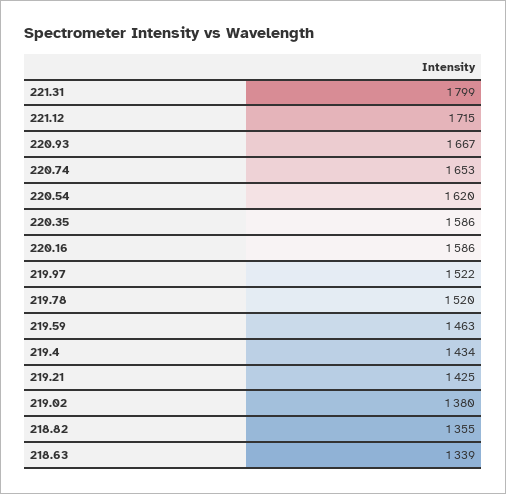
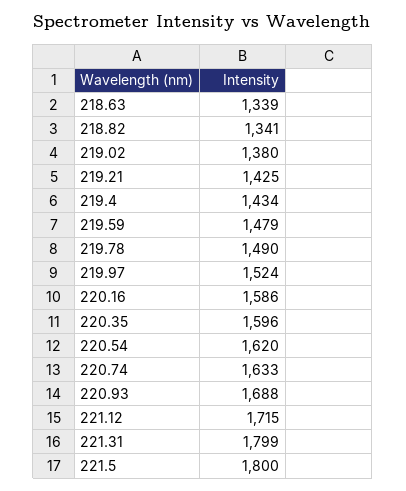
220.93: 1667 -> 1688
220.74: 1653 -> 1633
220.35: 1586 -> 1596
219.97: 1522 -> 1524
219.78: 1520 -> 1490
219.59: 1463 -> 1479
218.82: 1355 -> 1341
221.5: none -> 1800

